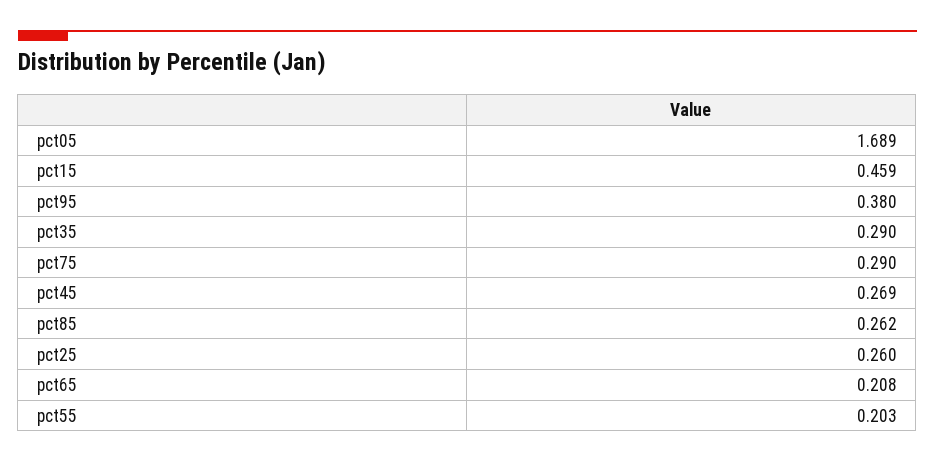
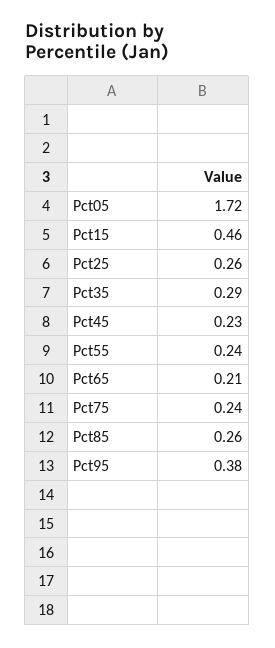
pct05: 1.689 -> 1.72
pct75: 0.29 -> 0.24
pct45: 0.269 -> 0.23
pct55: 0.203 -> 0.24

